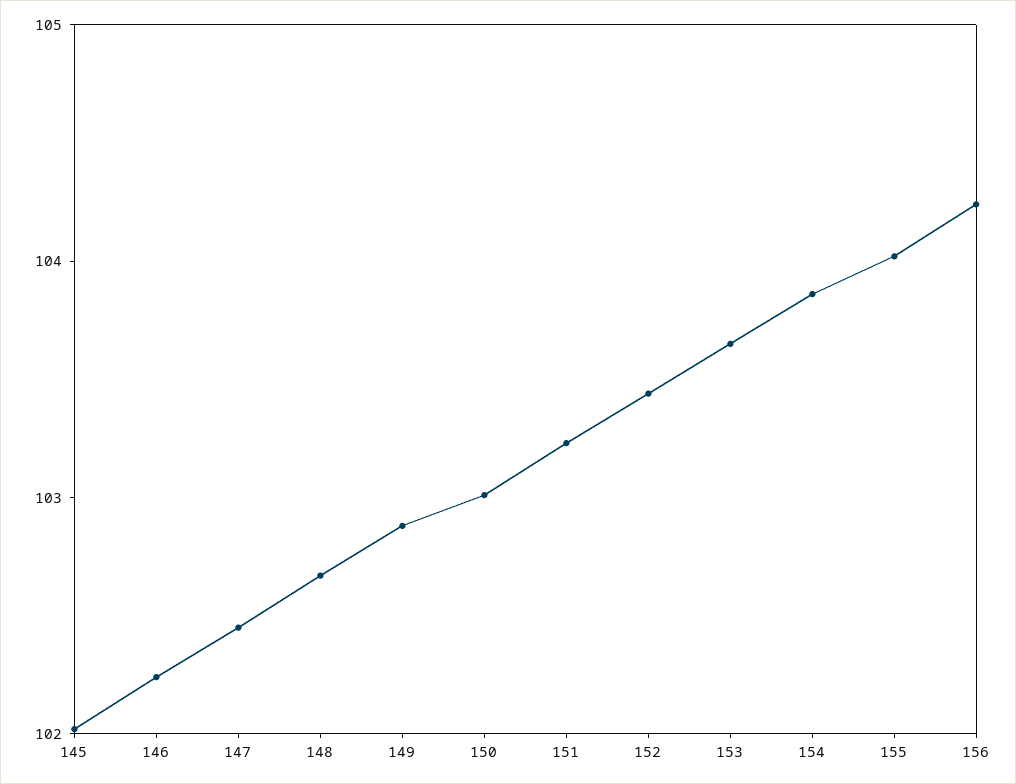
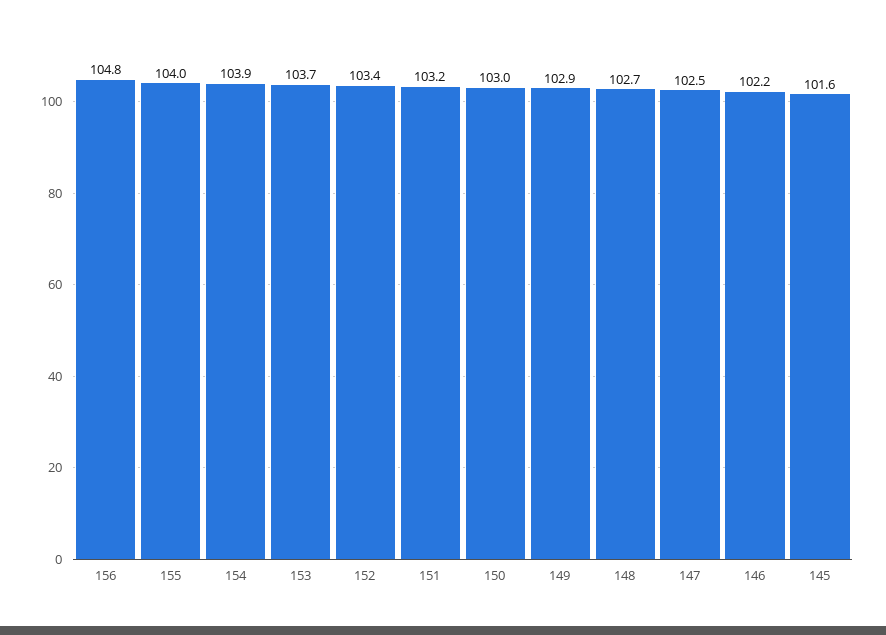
145: 102 -> 101.6
156: 104.2 -> 104.8

